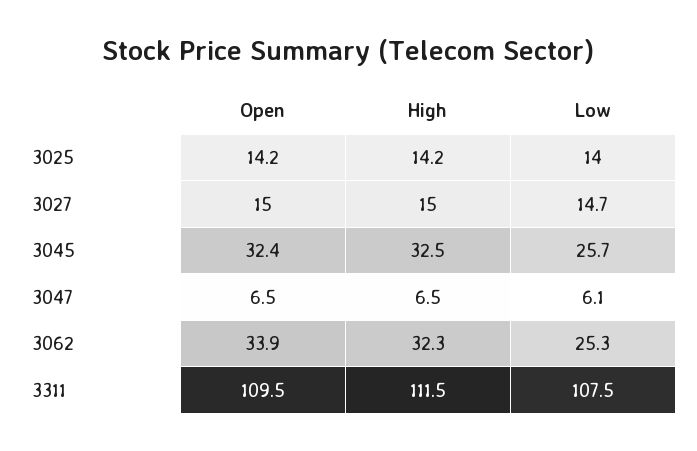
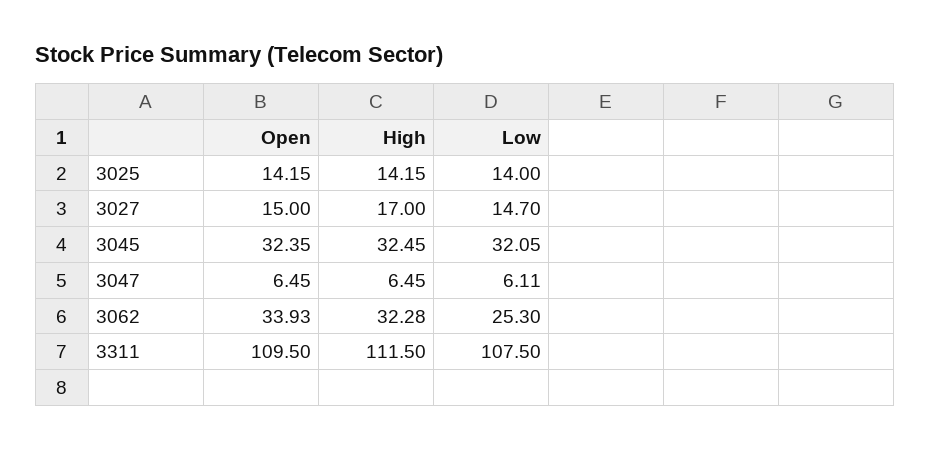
High, 3027: 15 -> 17
Low, 3045: 25.7 -> 32.05

